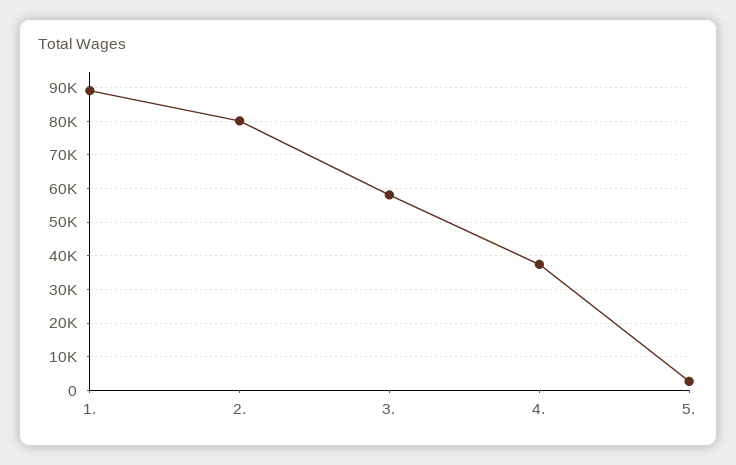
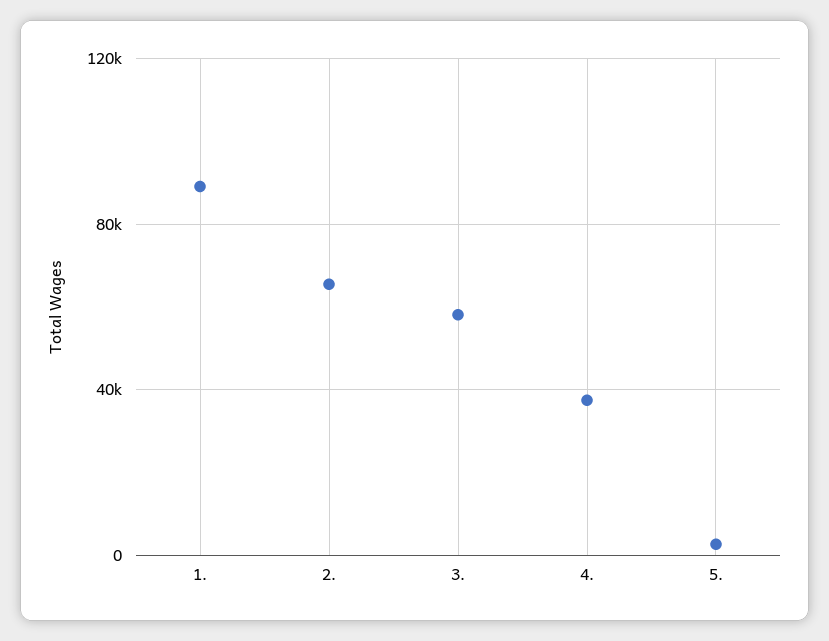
2.: 80000 -> 65000

